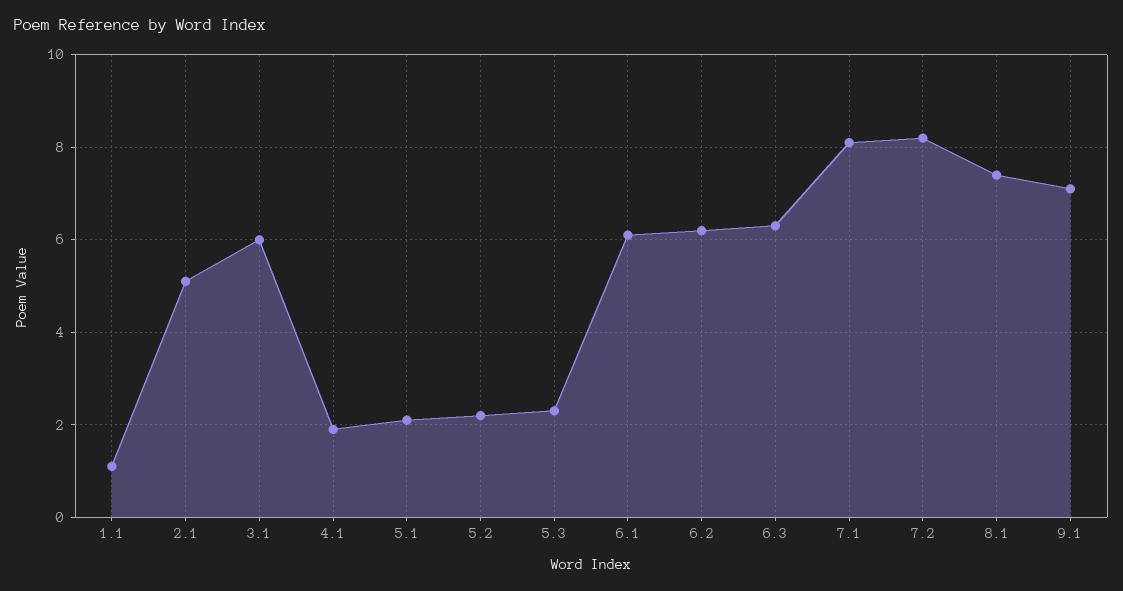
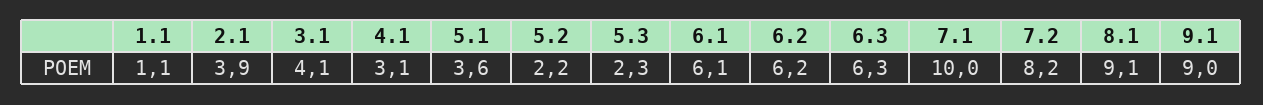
2.1: 5 -> 3.9
3.1: 6 -> 4.1
4.1: 2 -> 3.1
5.1: 2 -> 3.6
7.1: 8 -> 10
8.1: 7.5 -> 9.1
9.1: 7 -> 9

